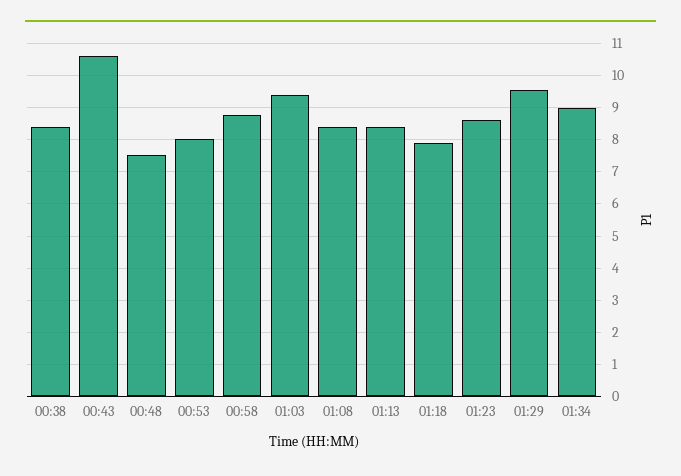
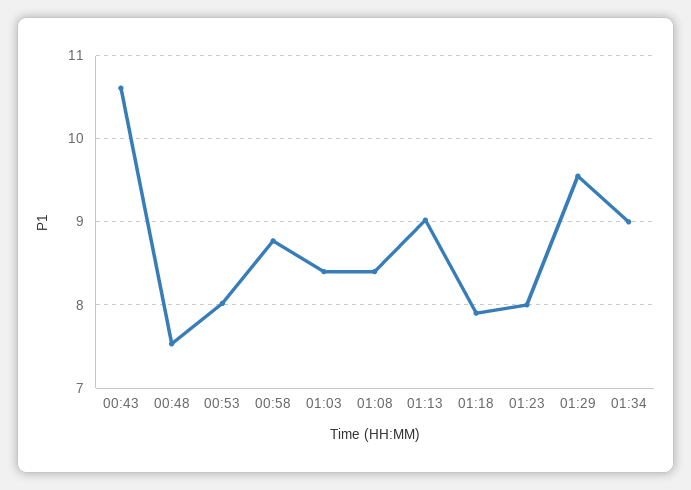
00:38: 8.4 -> none
01:03: 9.4 -> 8.4
01:13: 8.4 -> 9
01:23: 8.6 -> 8

